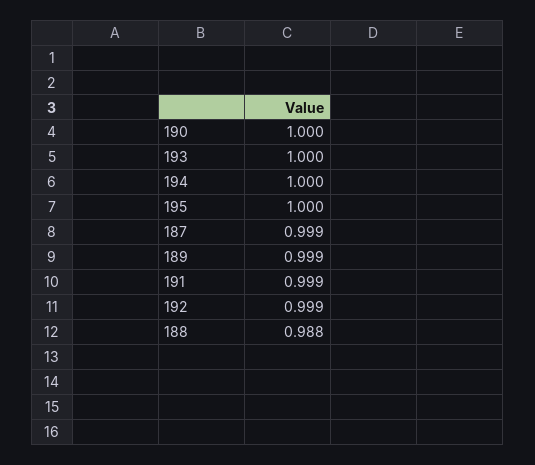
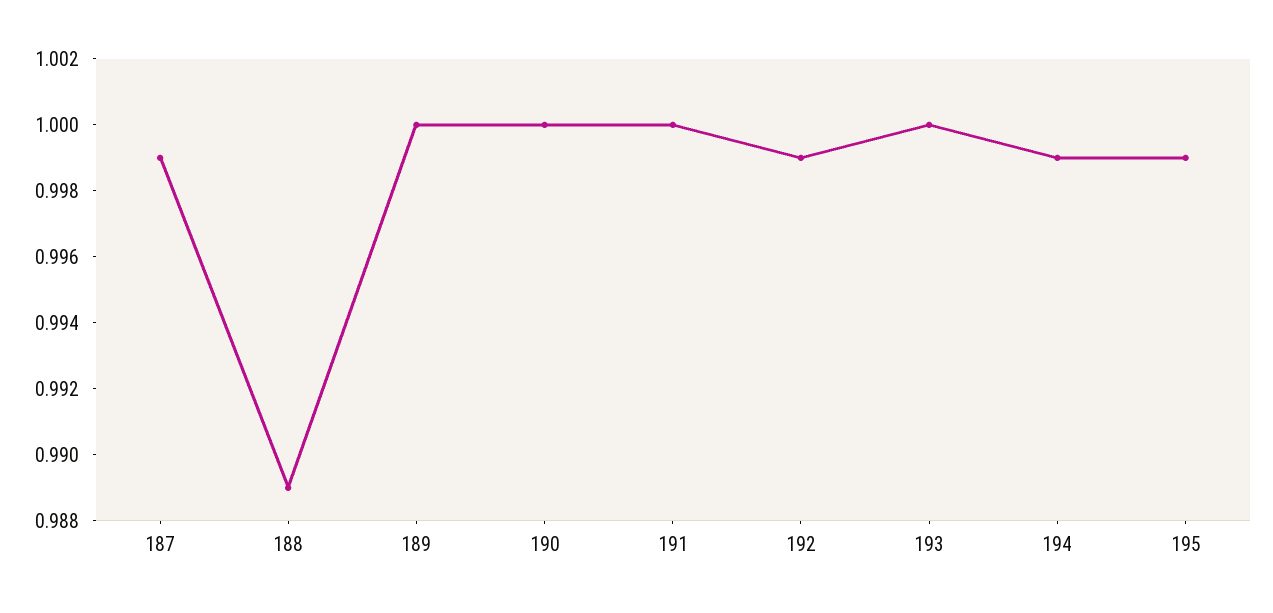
194: 1 -> 0.999
195: 1 -> 0.999
189: 0.999 -> 1
191: 0.999 -> 1
188: 0.988 -> 0.989

